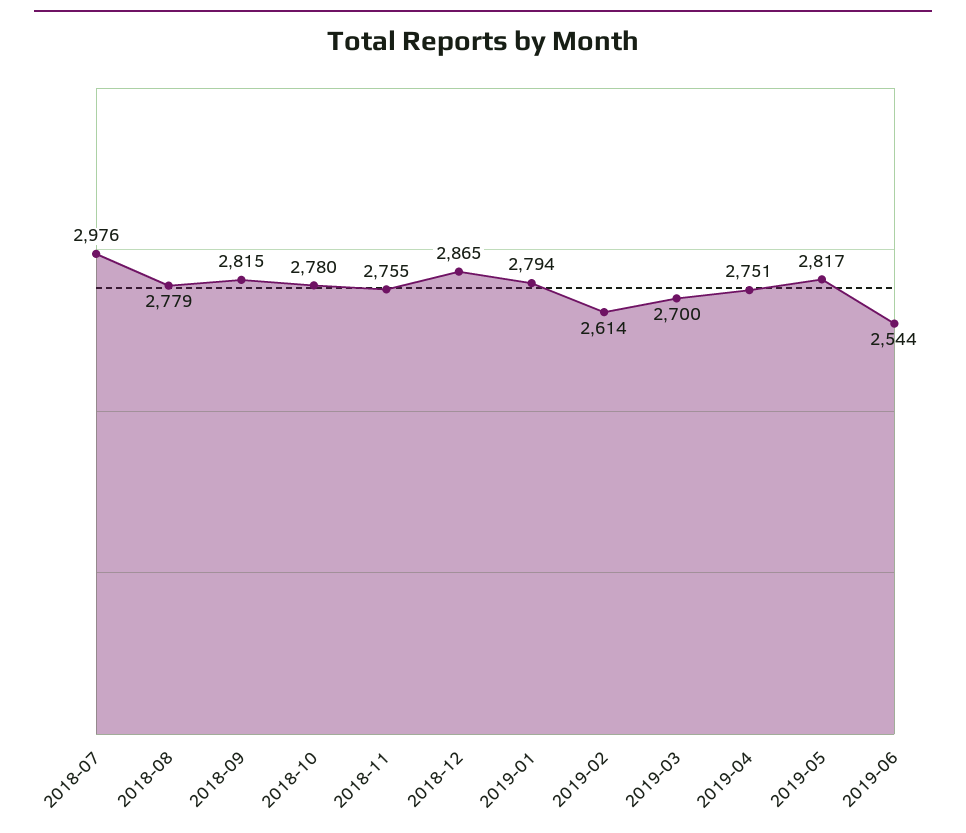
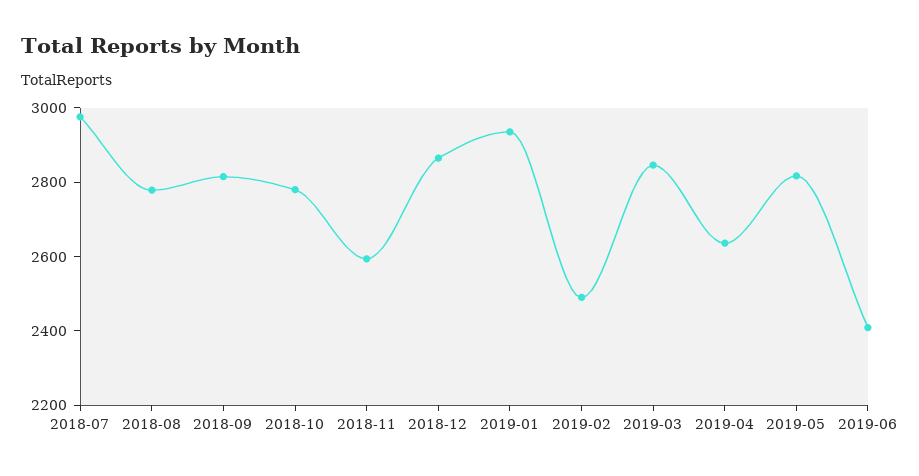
2018-11: 2755 -> 2600
2019-01: 2794 -> 2950
2019-02: 2614 -> 2500
2019-03: 2700 -> 2850
2019-04: 2751 -> 2650
2019-06: 2544 -> 2400

